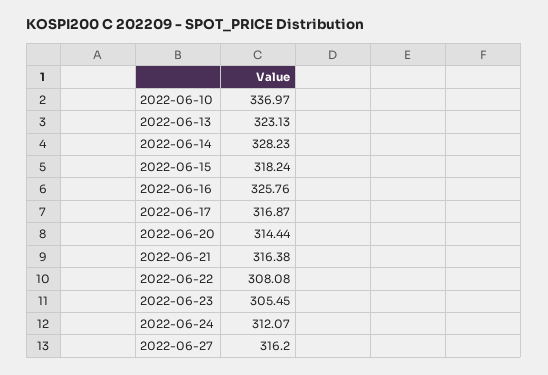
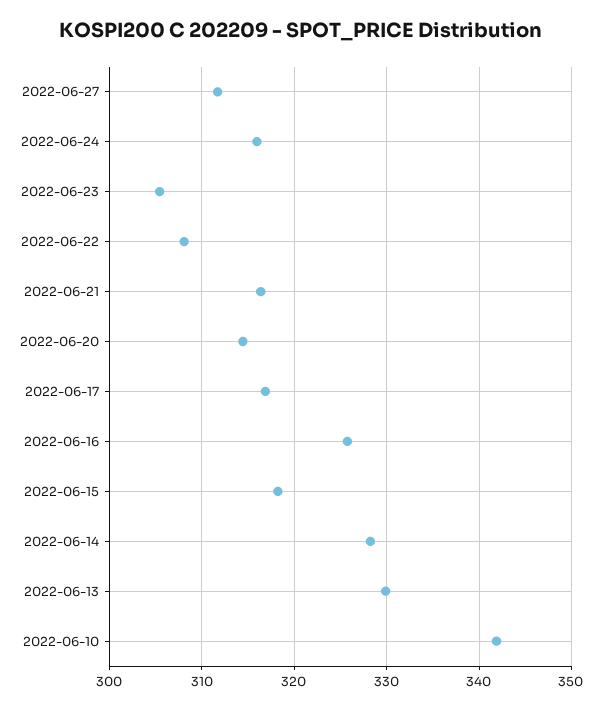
2022-06-10: 336.97 -> 342
2022-06-13: 323.13 -> 330
2022-06-24: 312.07 -> 316
2022-06-27: 316.2 -> 312

